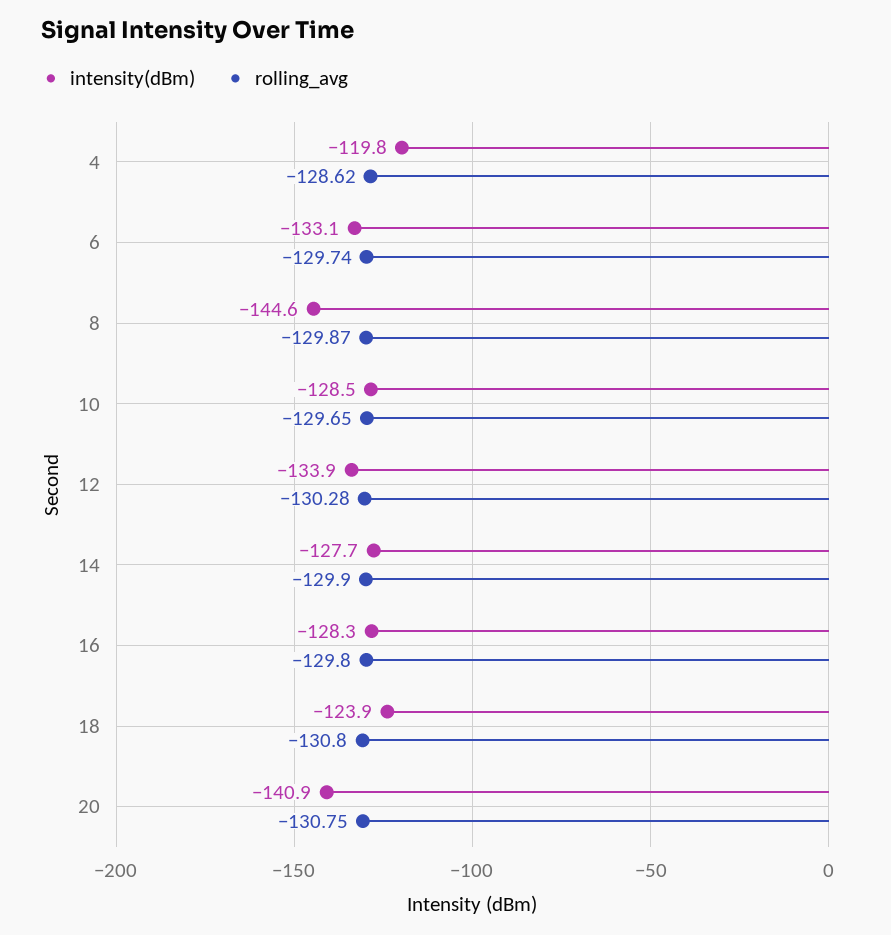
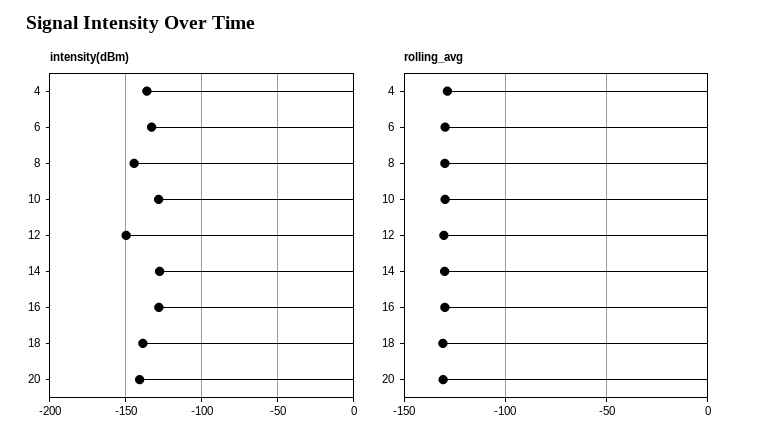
intensity(dBm), 4: -119.8 -> -135
intensity(dBm), 12: -133.9 -> -150
intensity(dBm), 18: -123.9 -> -140

